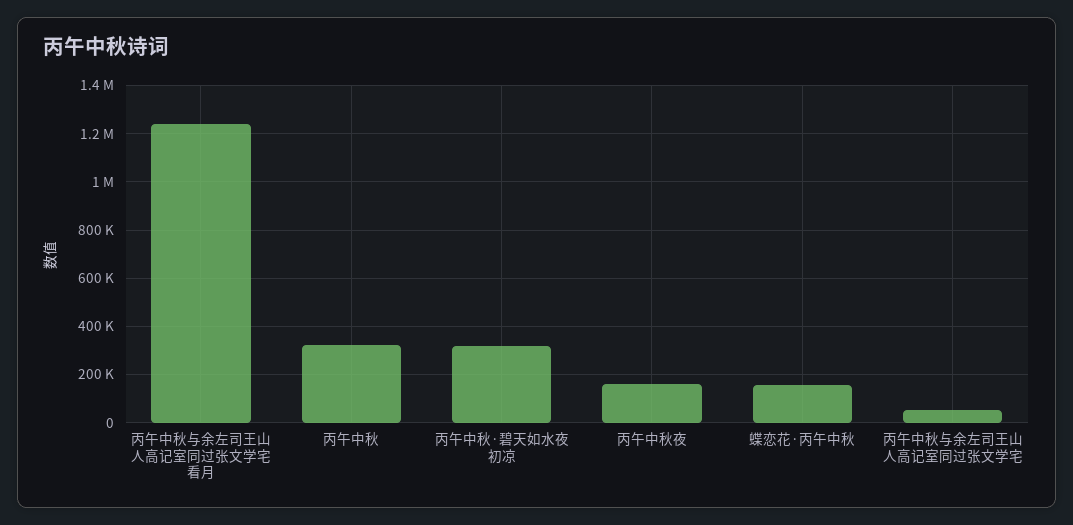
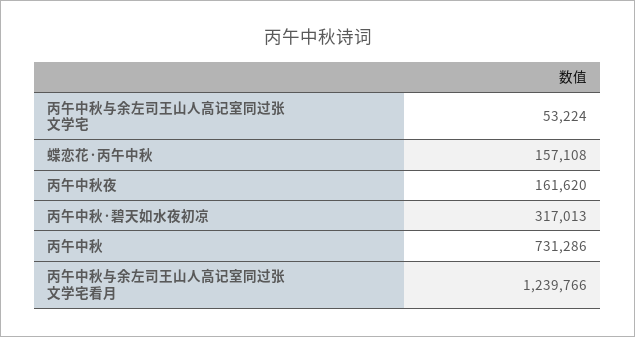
丙午中秋: 325000 -> 731286

